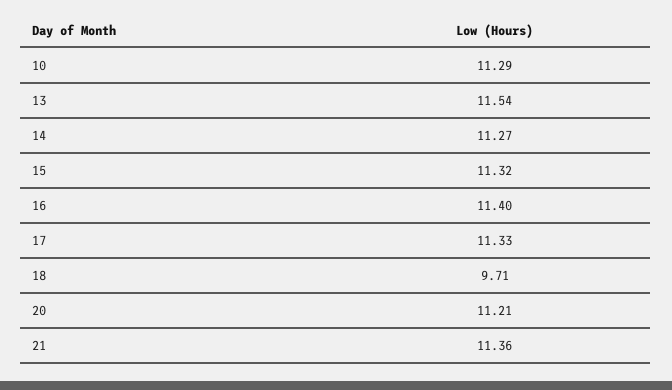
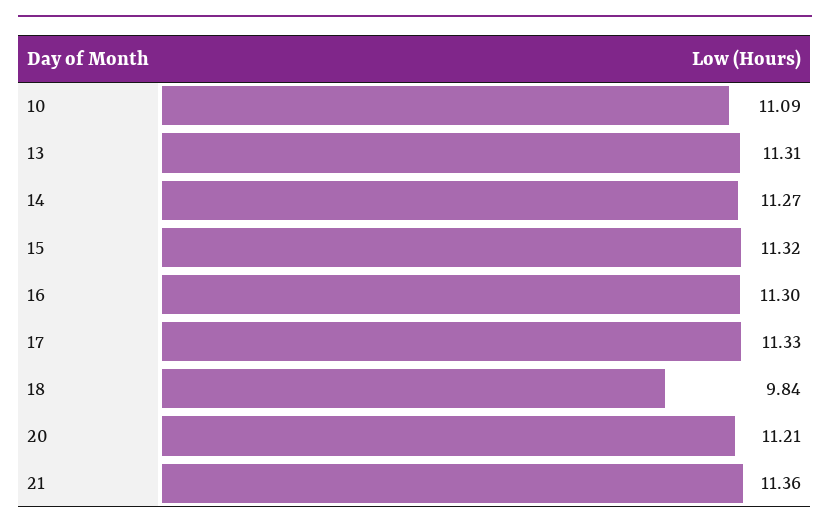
10: 11.29 -> 11.09
13: 11.54 -> 11.31
16: 11.4 -> 11.3
18: 9.71 -> 9.84

